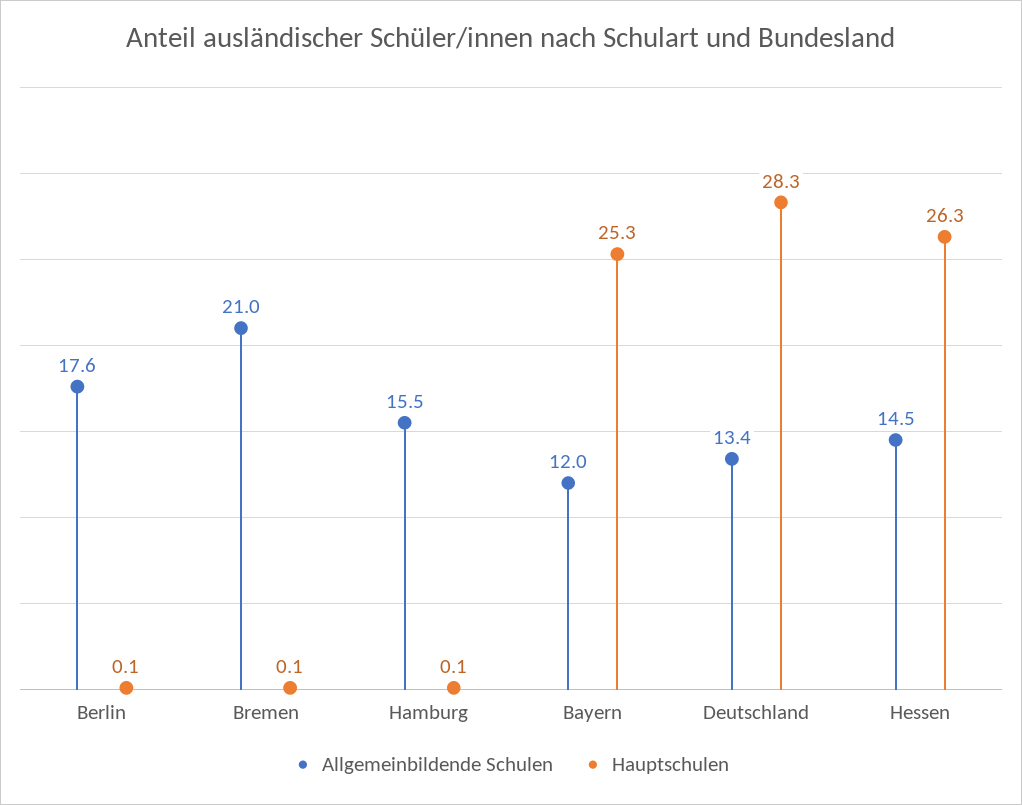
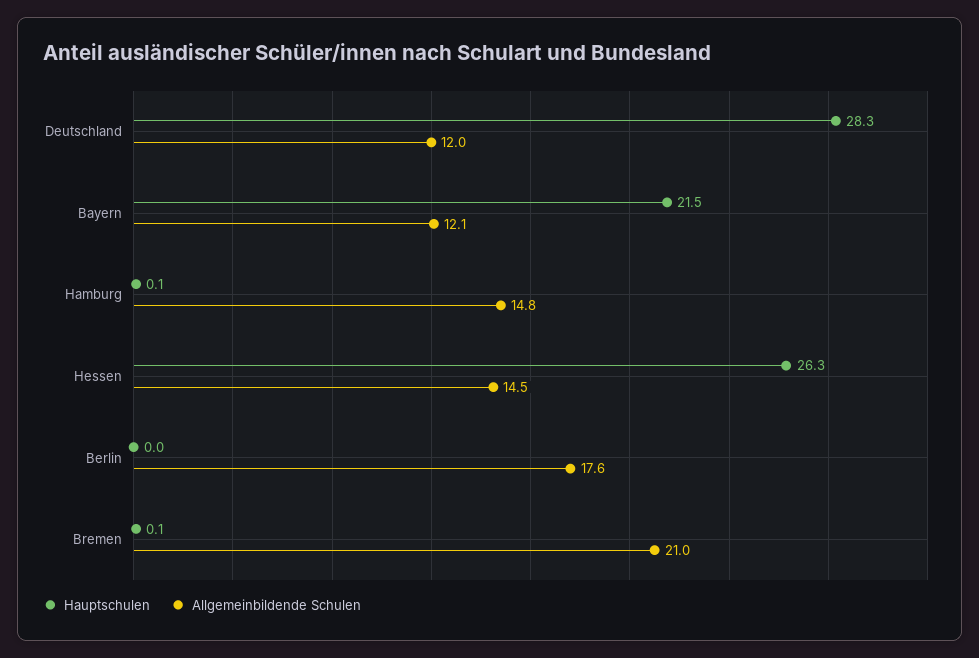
Hauptschulen, Berlin: 0.1 -> 0
Allgemeinbildende Schulen, Hamburg: 15.5 -> 14.8
Allgemeinbildende Schulen, Bayern: 12 -> 12.1
Hauptschulen, Bayern: 25.3 -> 21.5
Allgemeinbildende Schulen, Deutschland: 13.4 -> 12

